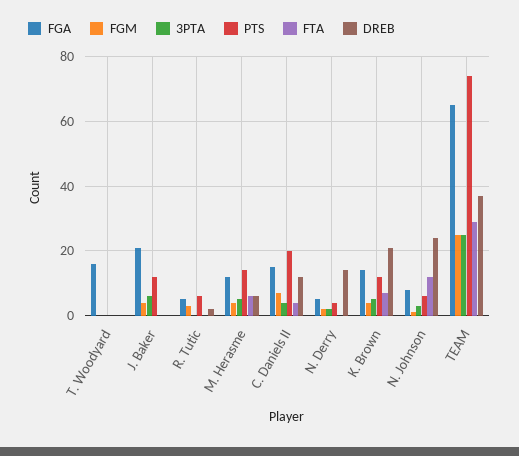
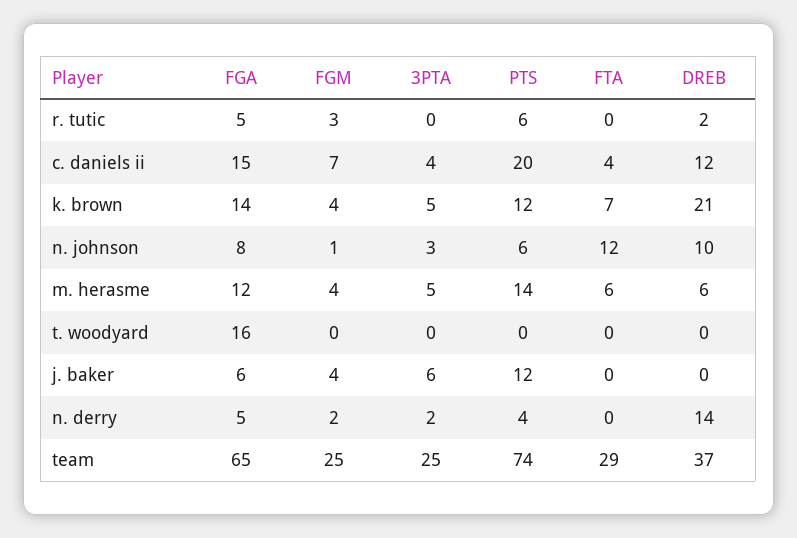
FGA, J. Baker: 20 -> 6
DREB, N. Johnson: 25 -> 10

